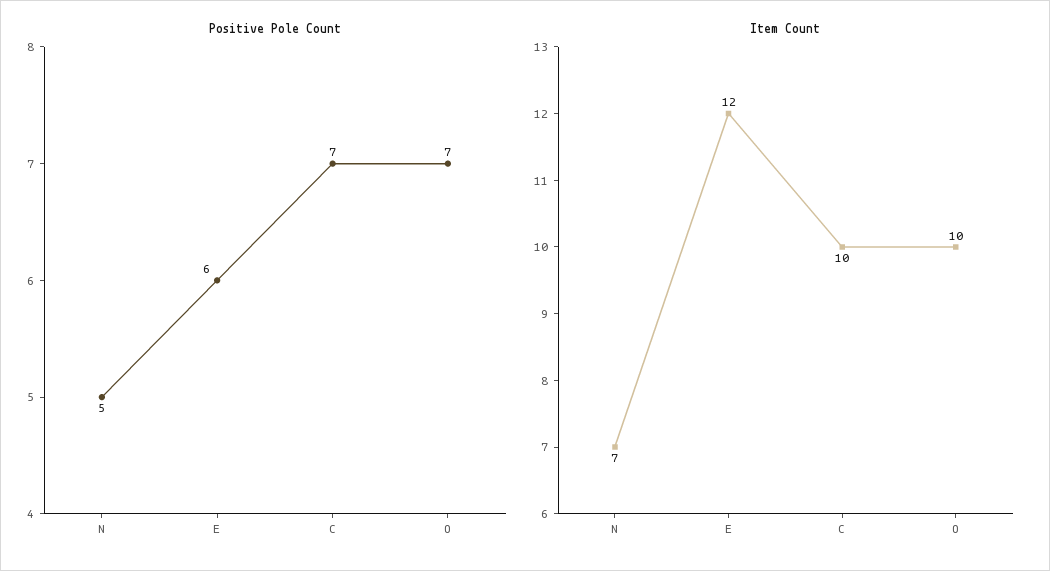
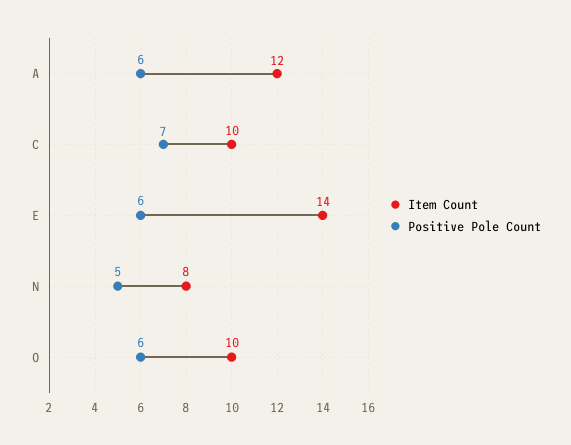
Positive Pole Count, O: 7 -> 6
Item Count, N: 7 -> 8
Item Count, E: 12 -> 14
Item Count, A: none -> 12
Positive Pole Count, A: none -> 6

